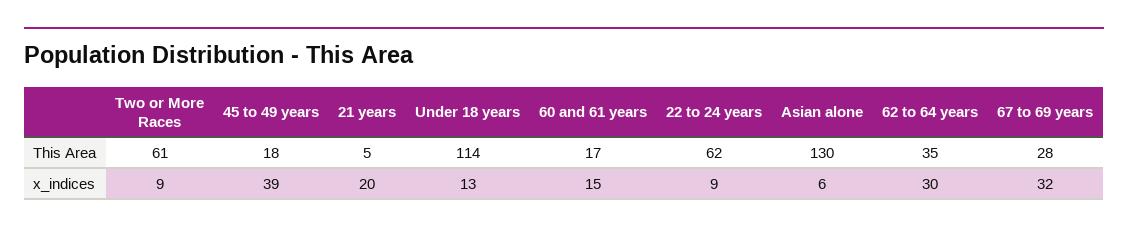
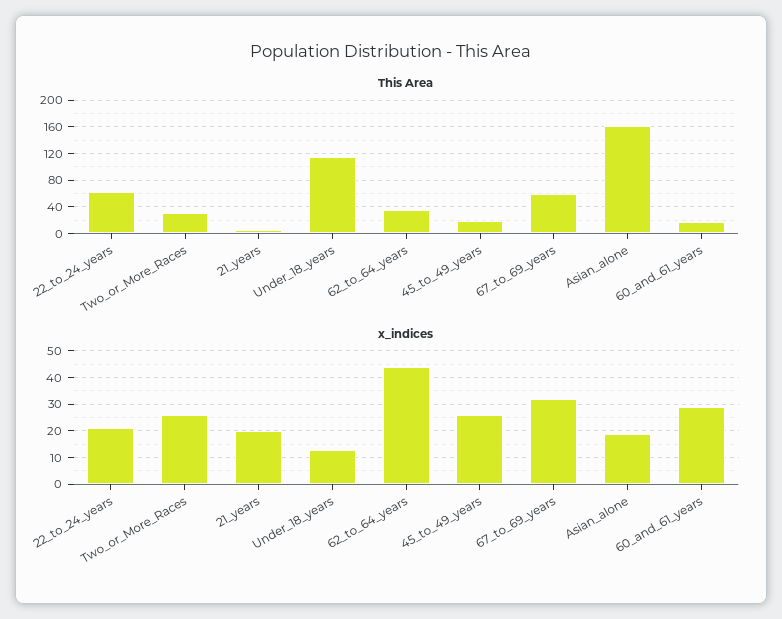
This Area, Two or More Races: 61 -> 30
This Area, Asian alone: 130 -> 160
This Area, 67 to 69 years: 28 -> 60
x_indices, Two or More Races: 9 -> 25
x_indices, 45 to 49 years: 39 -> 25
x_indices, 60 and 61 years: 15 -> 30
x_indices, 22 to 24 years: 9 -> 20
x_indices, Asian alone: 6 -> 20
x_indices, 62 to 64 years: 30 -> 45

